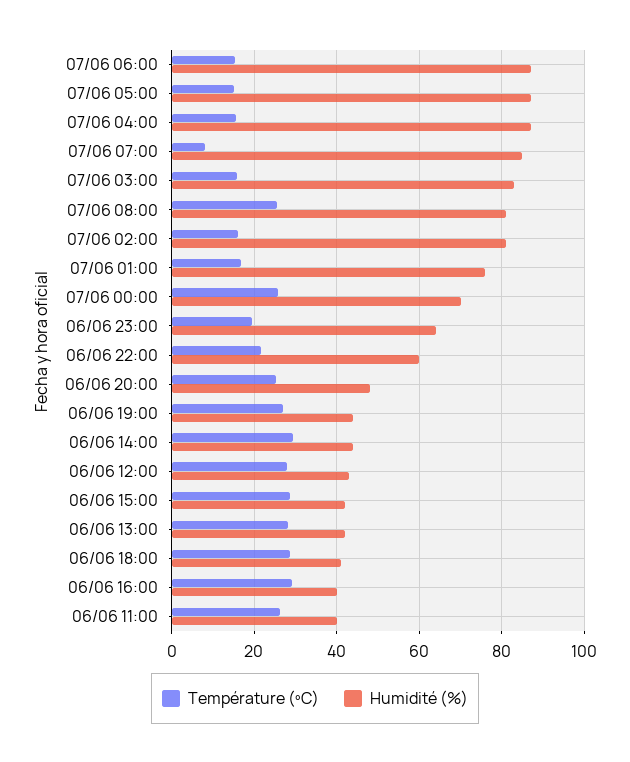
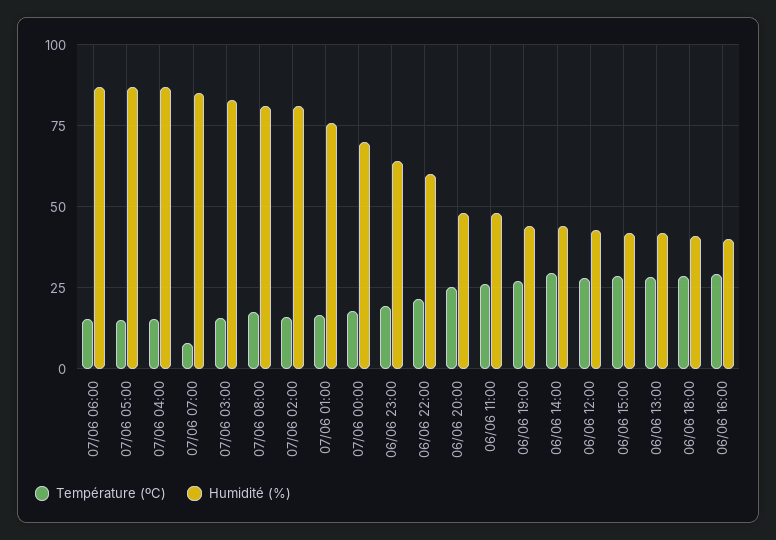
Température (ºC), 07/06 08:00: 26 -> 17.5
Température (ºC), 07/06 00:00: 26 -> 17.5
Humidité (%), 06/06 11:00: 40 -> 47.5

